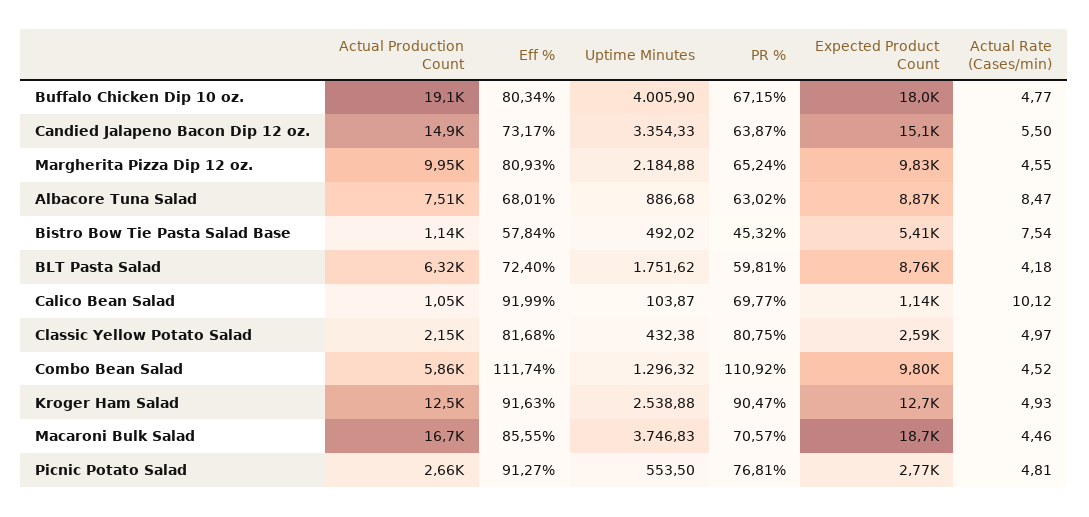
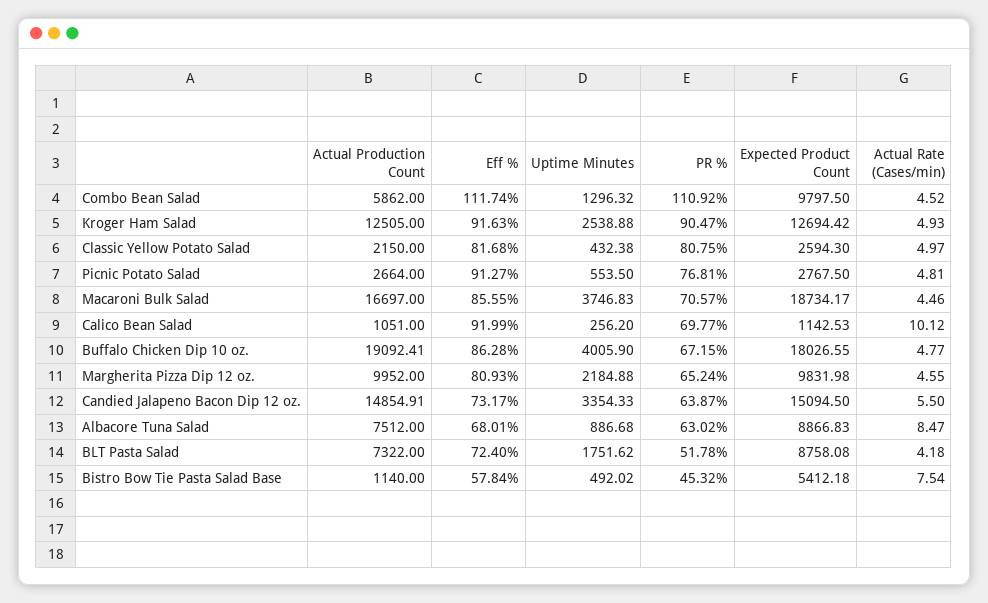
Eff %, Buffalo Chicken Dip 10 oz.: 80.34 -> 86.28
Actual Production Count, BLT Pasta Salad: 6320 -> 7322
PR %, BLT Pasta Salad: 59.81 -> 51.78
Uptime Minutes, Calico Bean Salad: 103.87 -> 256.2

